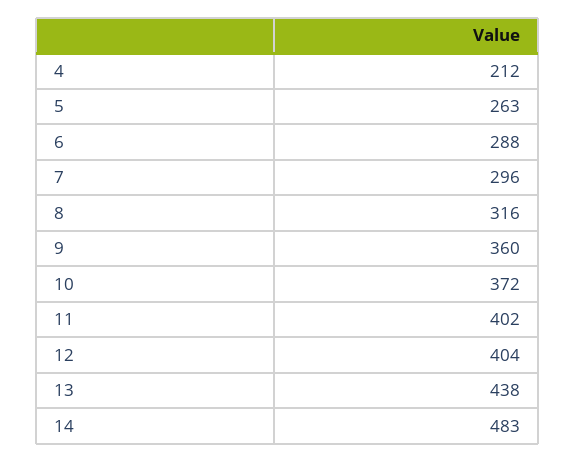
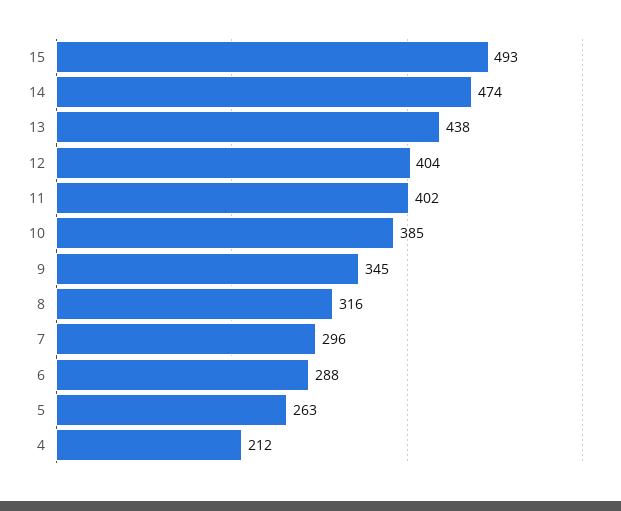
9: 360 -> 345
10: 372 -> 385
14: 483 -> 474
15: none -> 493

